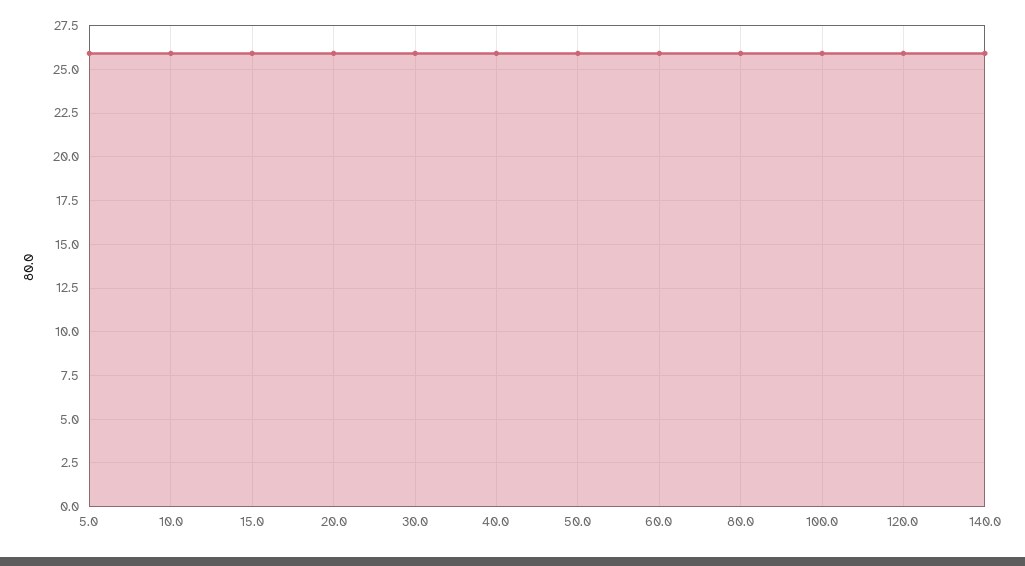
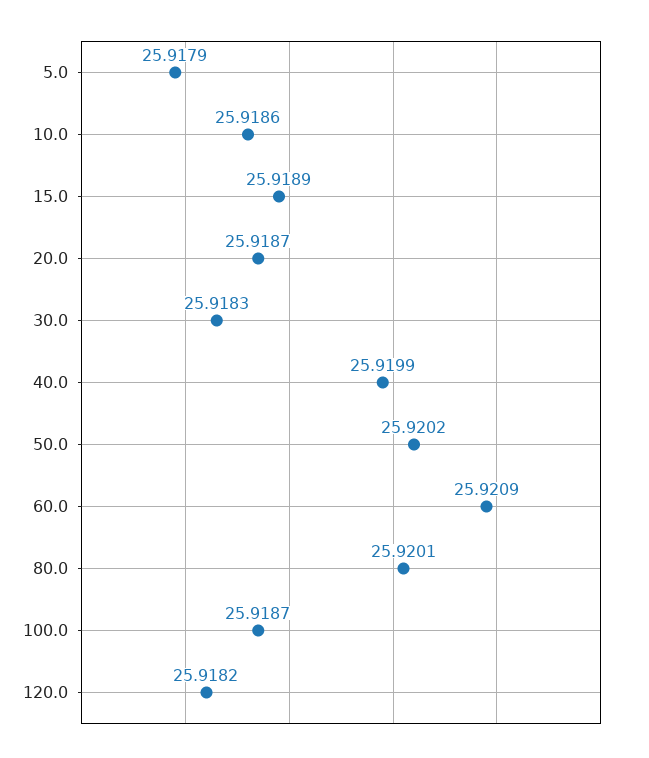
140.0: 26 -> none

